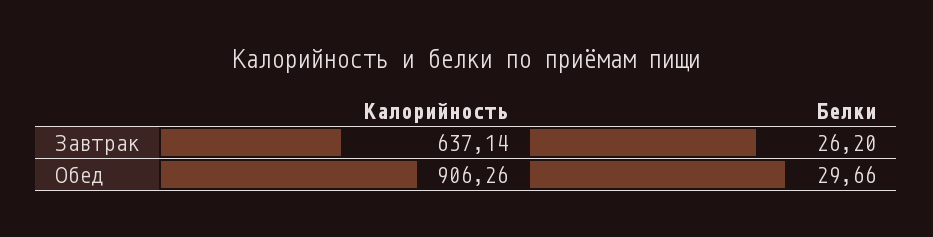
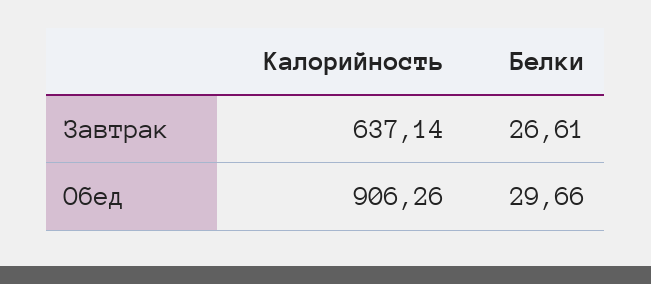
Белки, Завтрак: 26.2 -> 26.61

